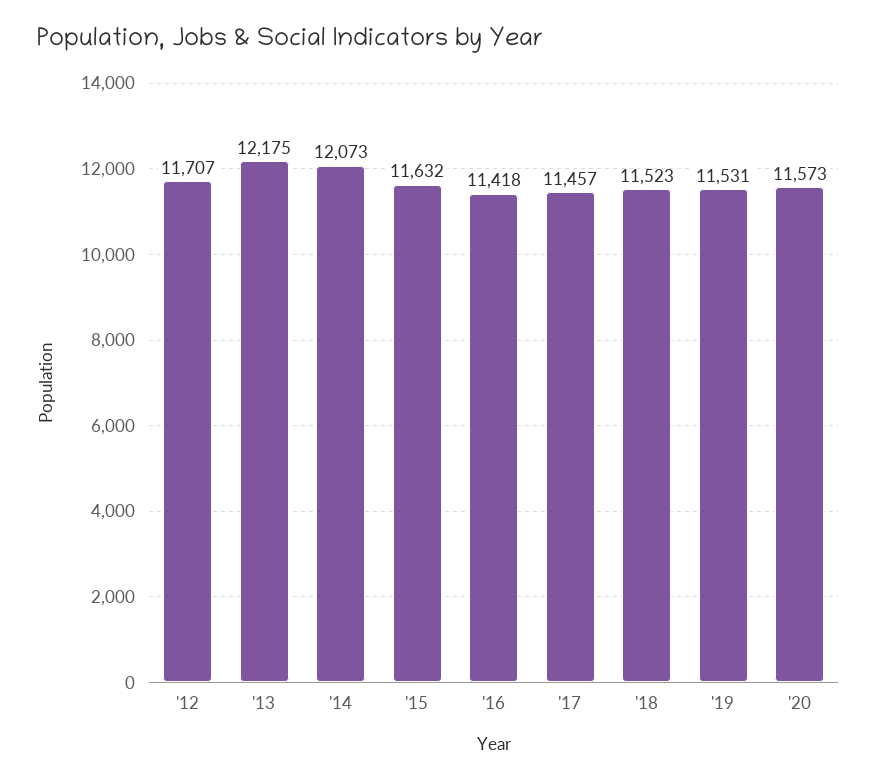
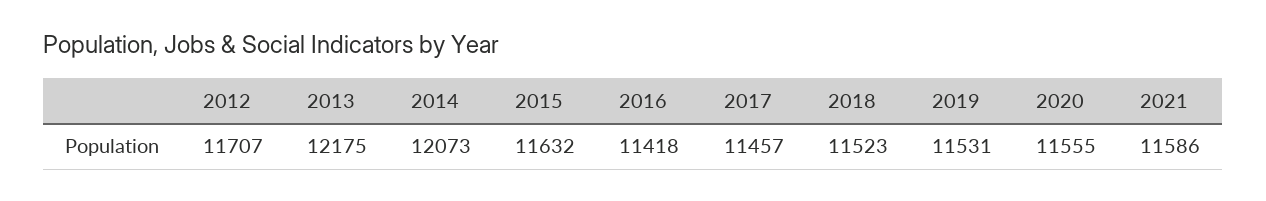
'20: 11573 -> 11555
2021: none -> 11586

